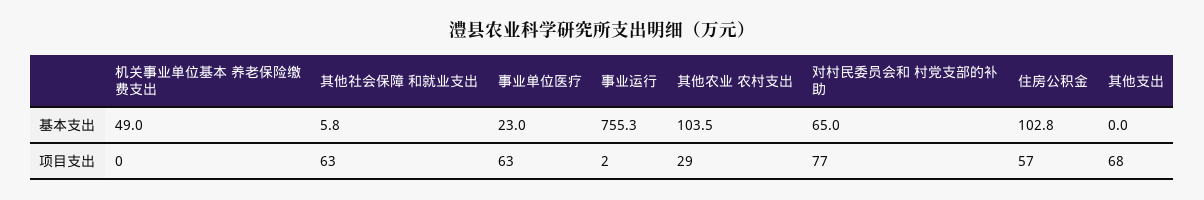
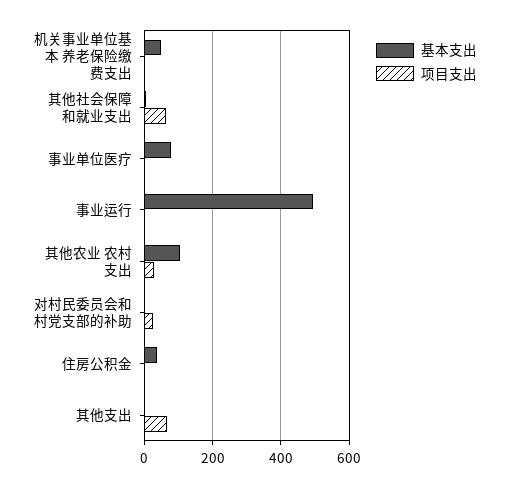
基本支出, 事业单位医疗: 23 -> 80
基本支出, 事业运行: 755.3 -> 500
基本支出, 对村民委员会和 村党支部的补助: 65 -> 0
基本支出, 住房公积金: 102.8 -> 40
项目支出, 事业单位医疗: 63 -> 0
项目支出, 对村民委员会和 村党支部的补助: 77 -> 20
项目支出, 住房公积金: 57 -> 0

